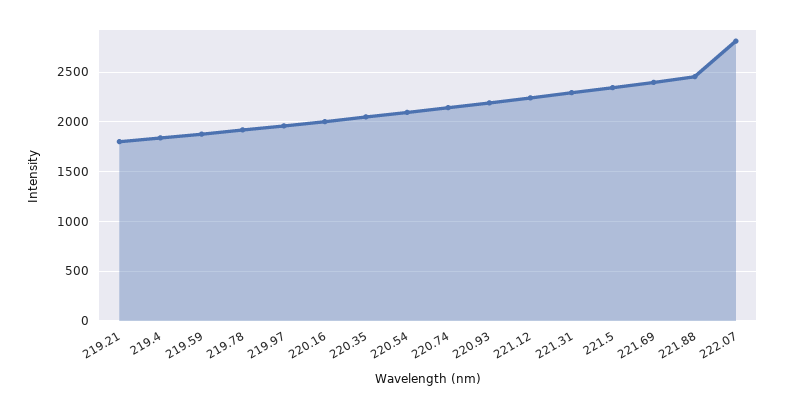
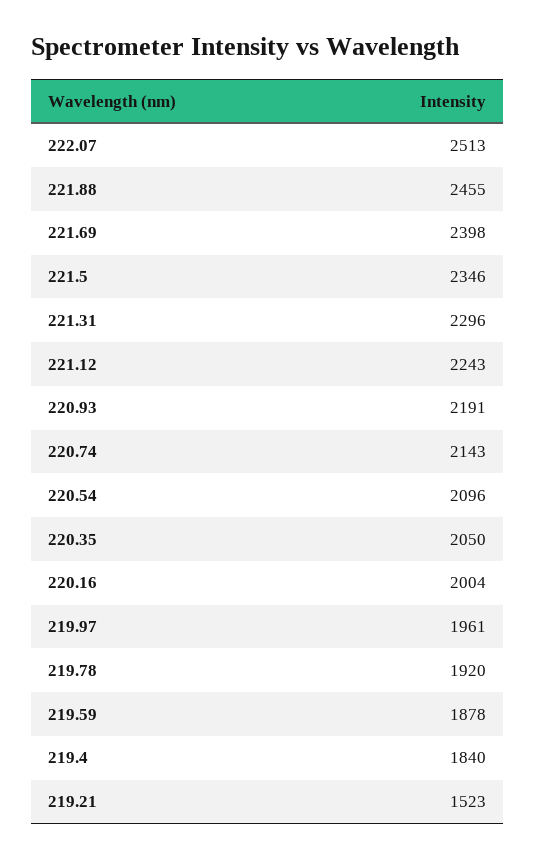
219.21: 1800 -> 1523
222.07: 2800 -> 2513

